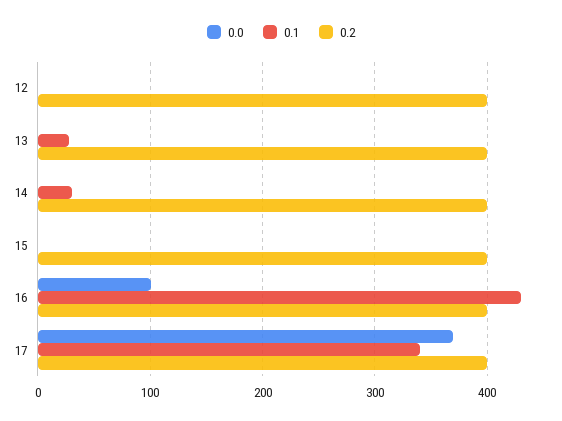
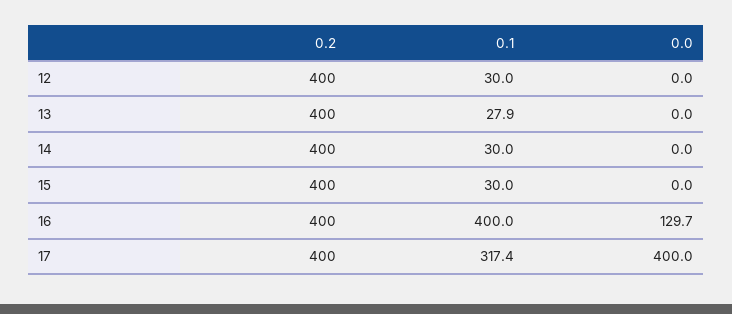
0.1, 12: 0 -> 30
0.1, 15: 0 -> 30
0.0, 16: 100 -> 129.7
0.1, 16: 430 -> 400
0.0, 17: 370 -> 400
0.1, 17: 340 -> 317.4

